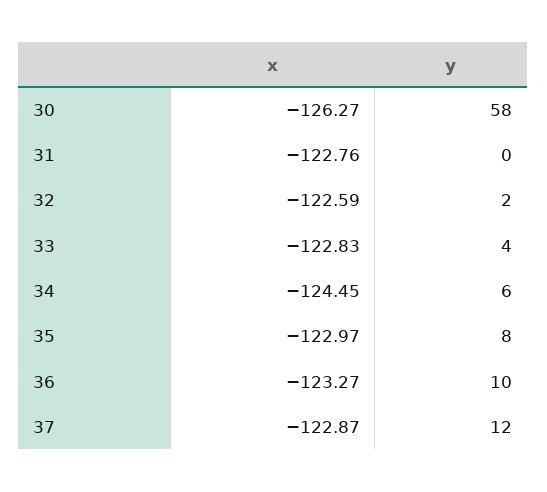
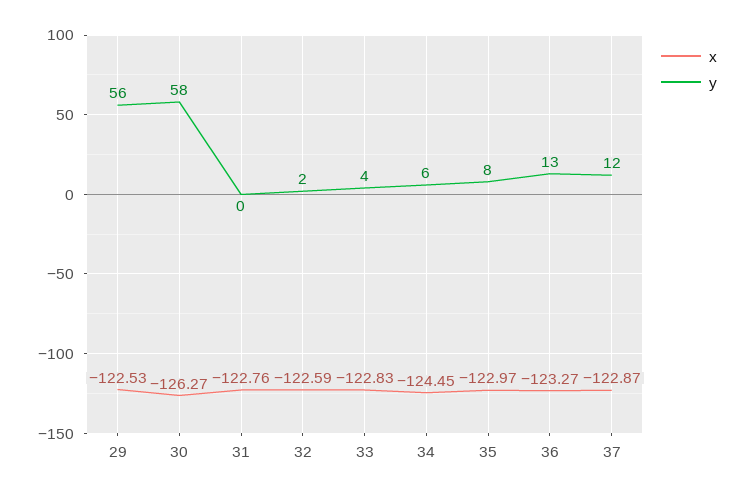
y, 36: 10 -> 13
x, 29: none -> -122.53
y, 29: none -> 56

